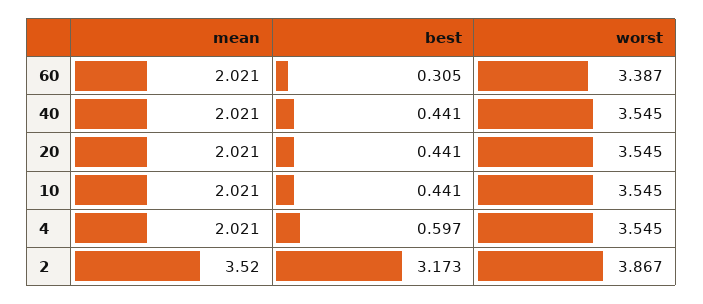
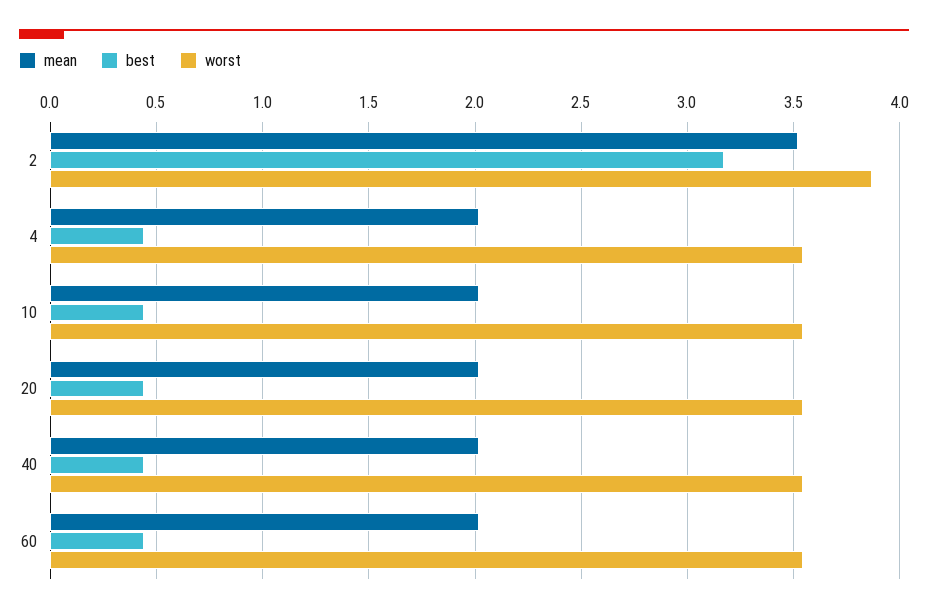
best, 60: 0.305 -> 0.45
worst, 60: 3.387 -> 3.55
best, 4: 0.597 -> 0.45

